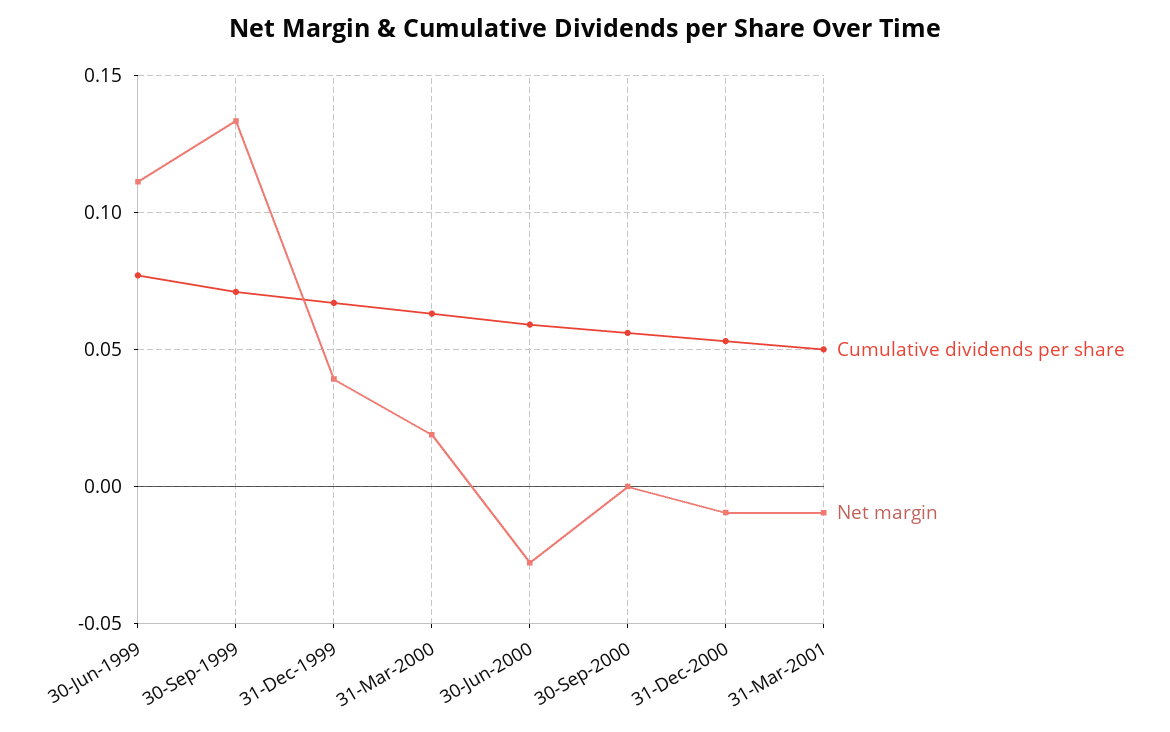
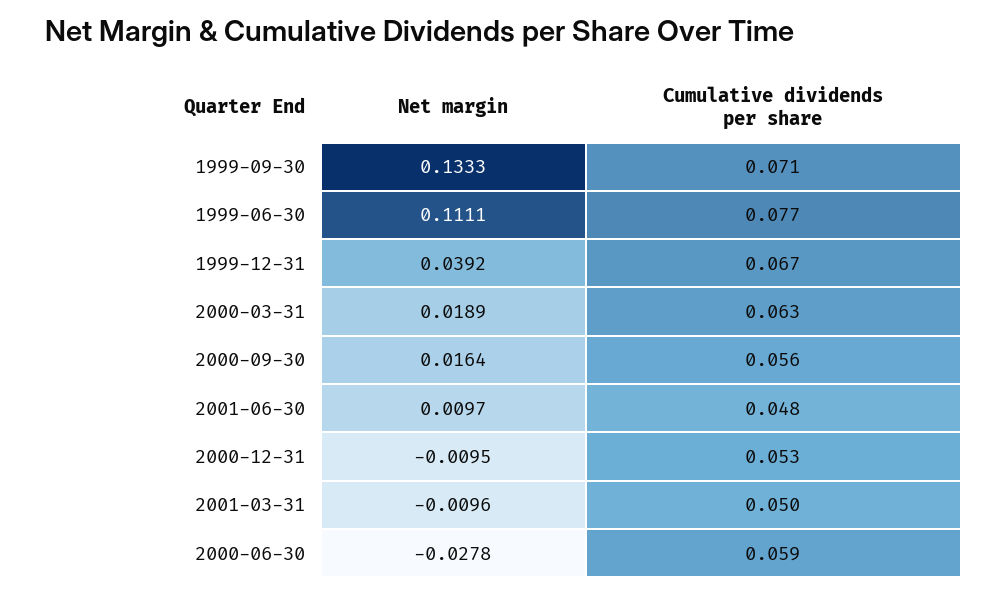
Net margin, 30-Sep-2000: 0 -> 0.0164
Net margin, 2001-06-30: none -> 0.0097
Cumulative dividends per share, 2001-06-30: none -> 0.048

